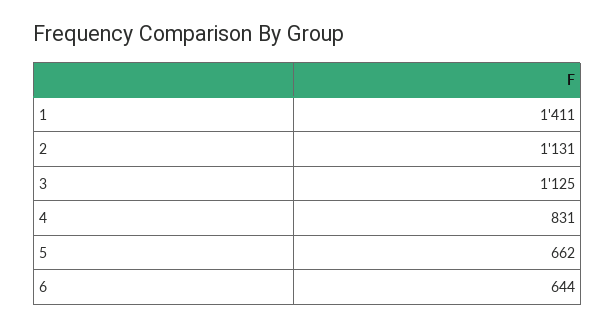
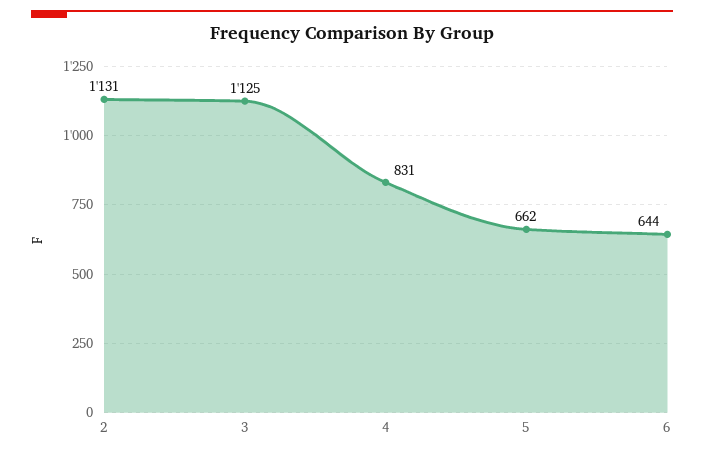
1: 1411 -> none

